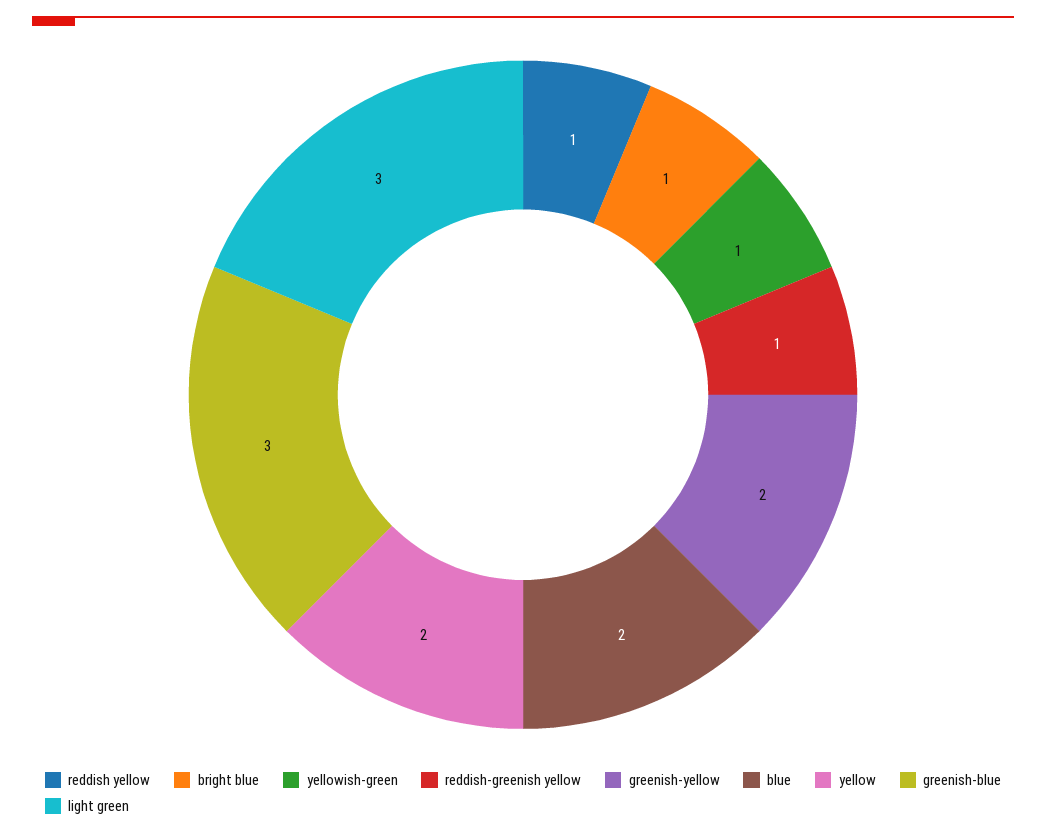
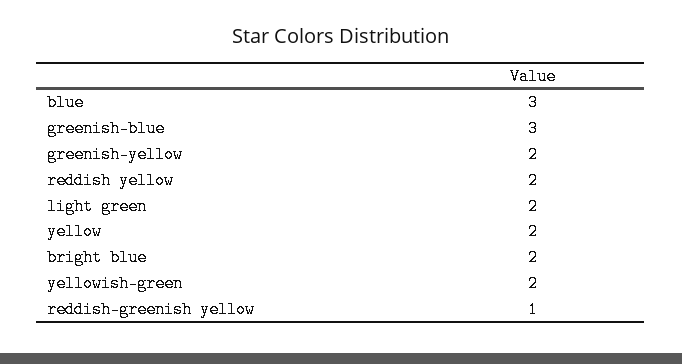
reddish yellow: 1 -> 2
bright blue: 1 -> 2
yellowish-green: 1 -> 2
blue: 2 -> 3
light green: 3 -> 2

